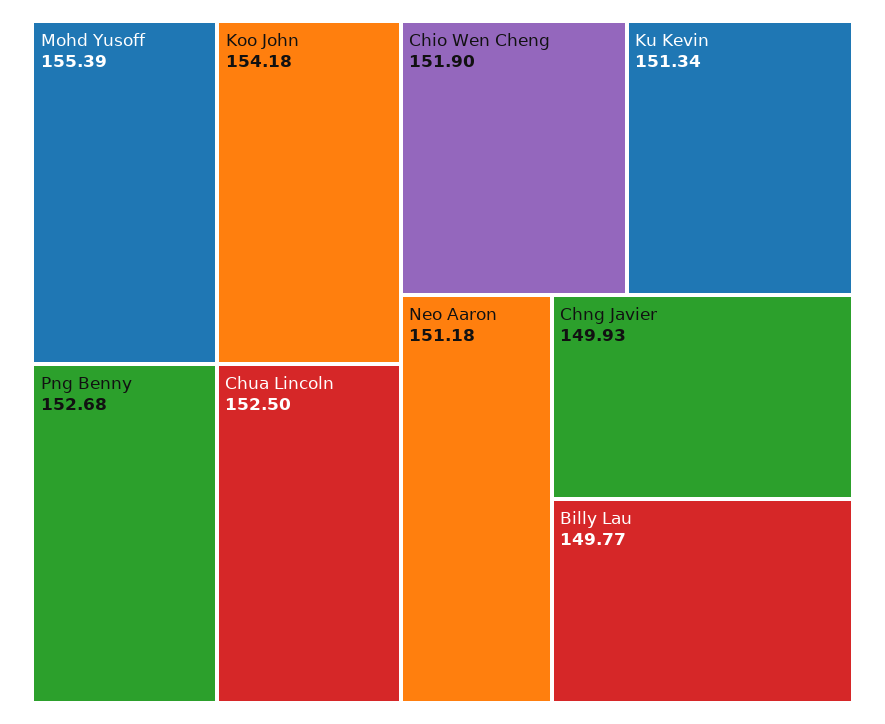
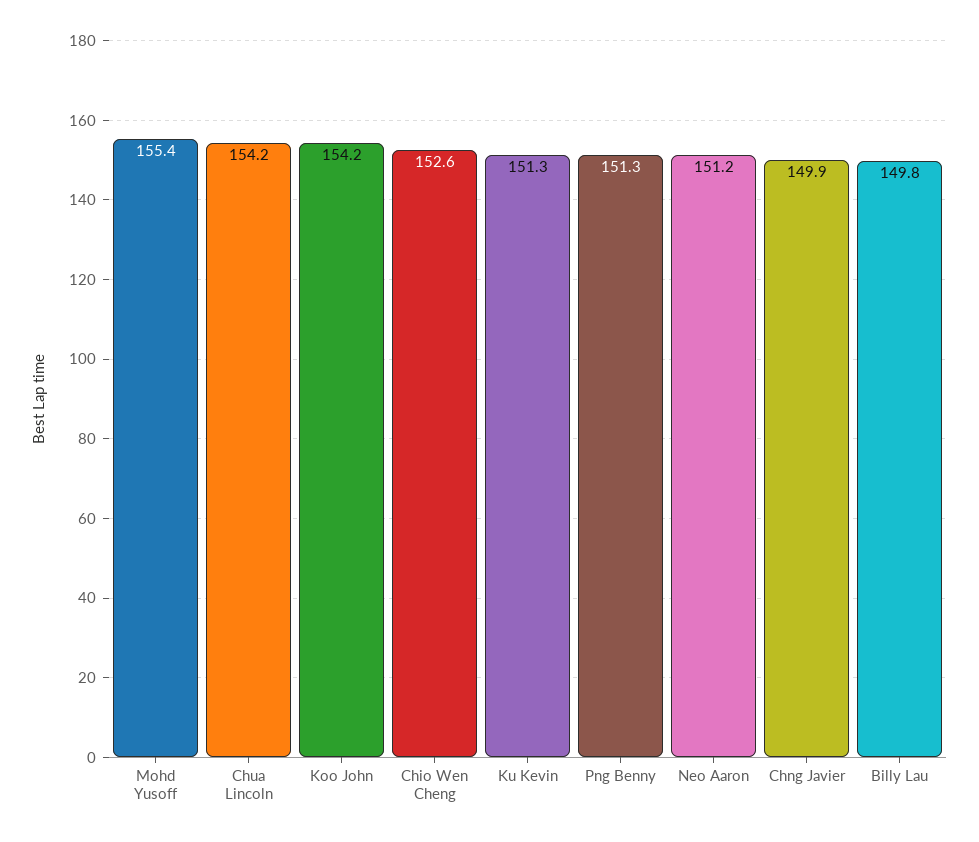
Png Benny: 152.68 -> 151.3
Chua Lincoln: 152.5 -> 154.2
Chio Wen Cheng: 151.9 -> 152.6

